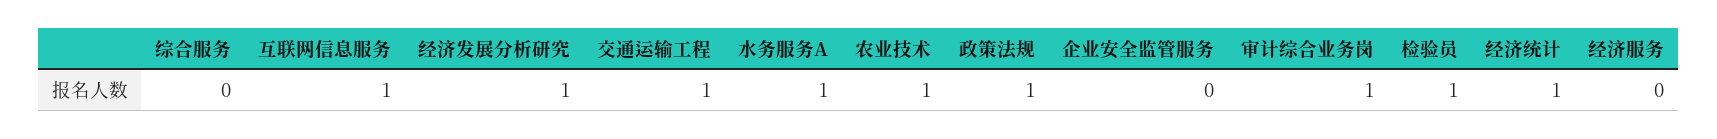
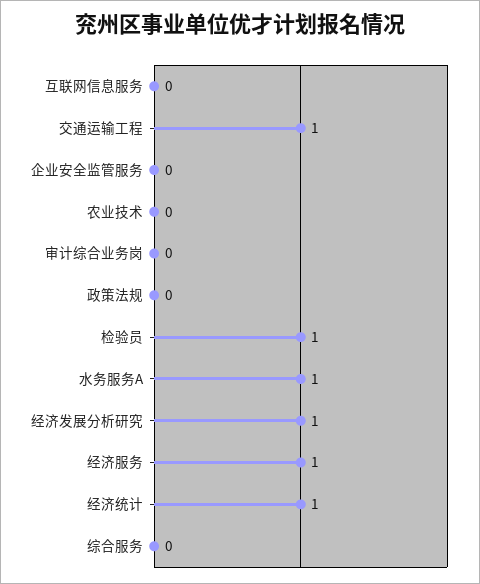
互联网信息服务: 1 -> 0
农业技术: 1 -> 0
政策法规: 1 -> 0
审计综合业务岗: 1 -> 0
经济服务: 0 -> 1

